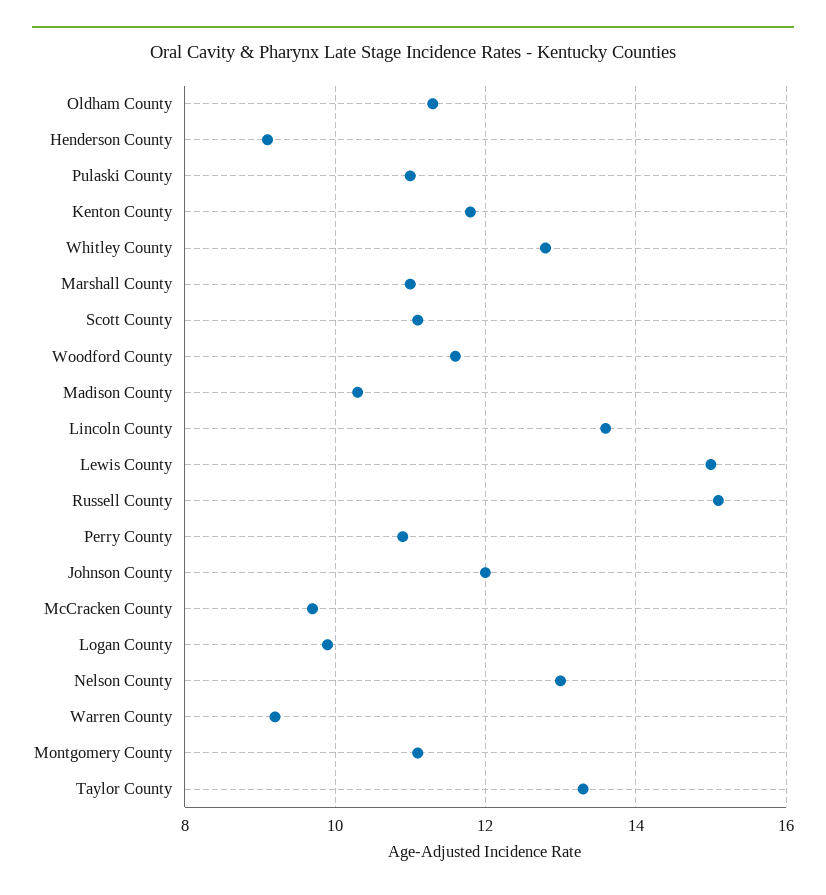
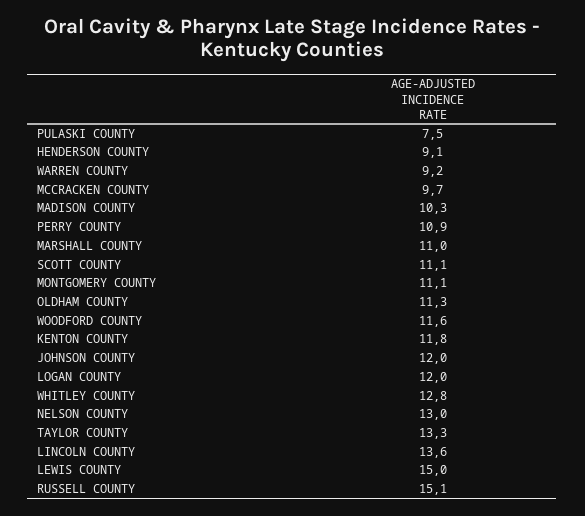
Pulaski County: 11 -> 7.5
Logan County: 10 -> 12

